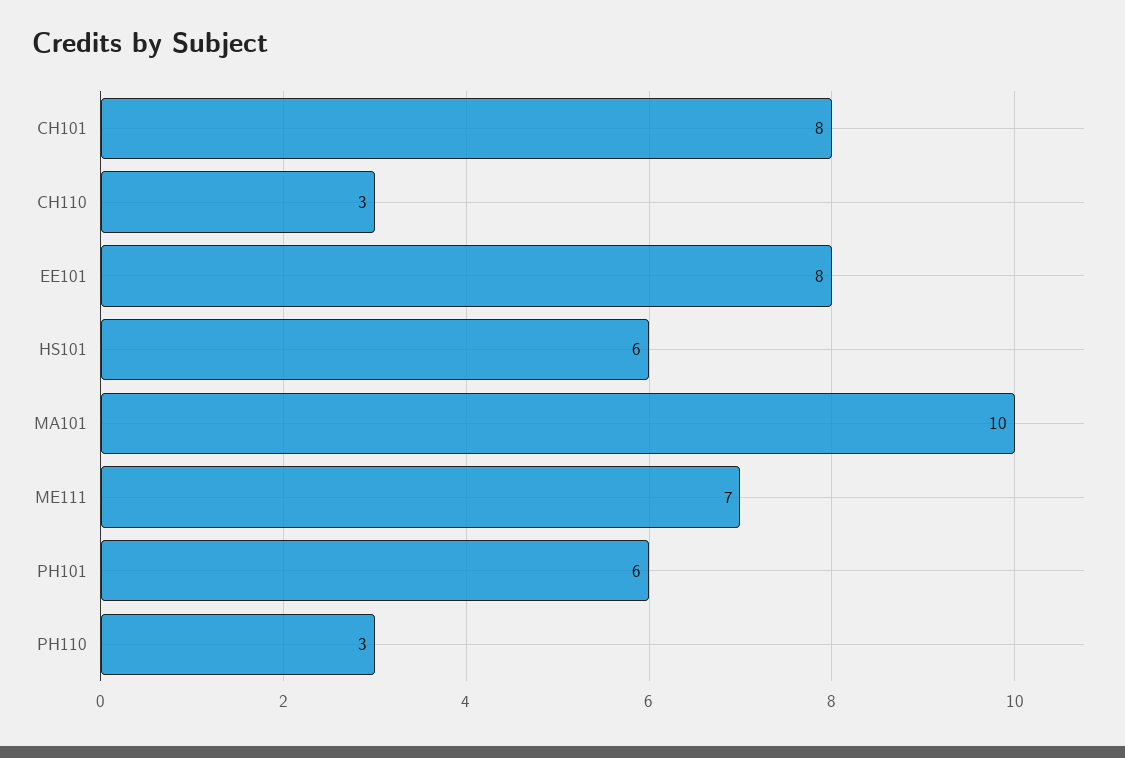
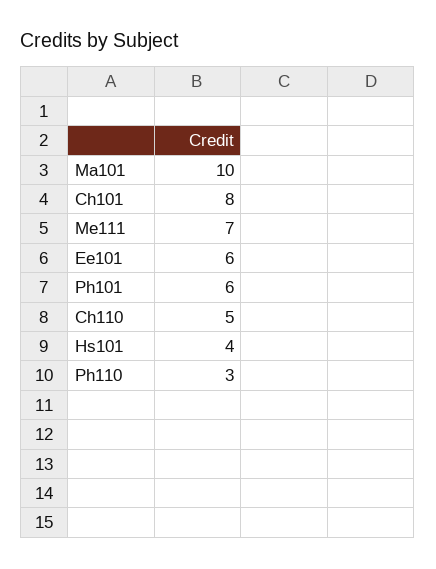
CH110: 3 -> 5
EE101: 8 -> 6
HS101: 6 -> 4

